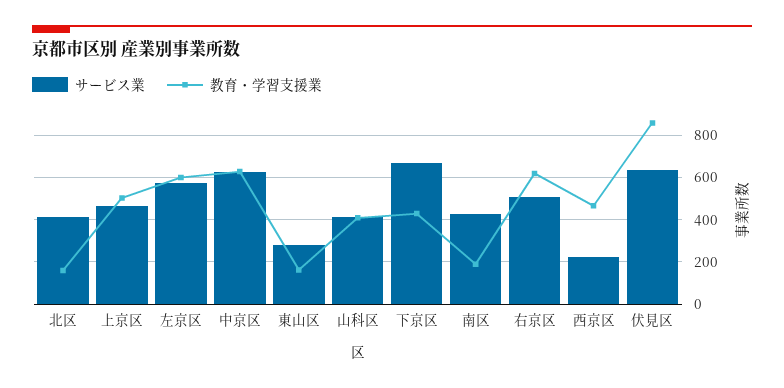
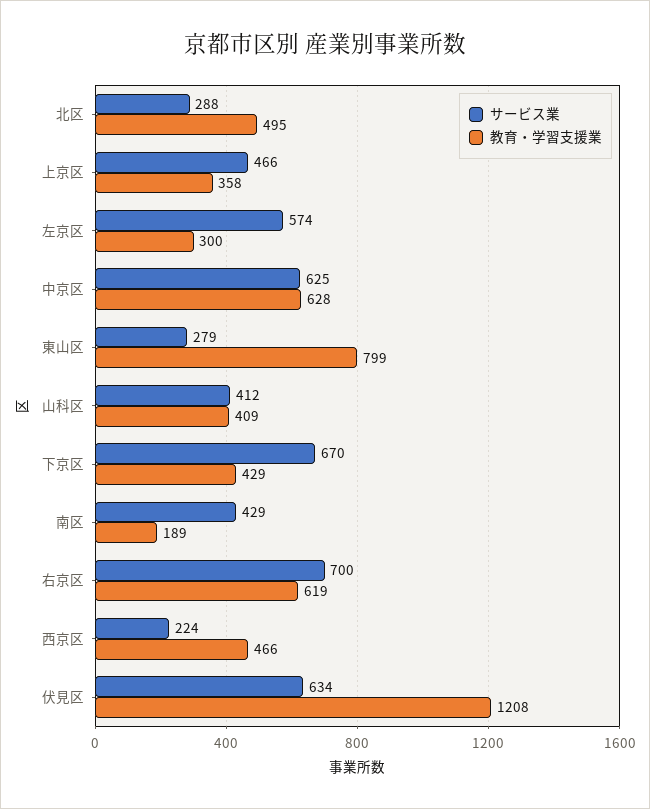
サービス業, 北区: 400 -> 288
教育・学習支援業, 北区: 150 -> 495
教育・学習支援業, 上京区: 500 -> 358
教育・学習支援業, 左京区: 600 -> 300
教育・学習支援業, 東山区: 150 -> 799
サービス業, 右京区: 500 -> 700
教育・学習支援業, 伏見区: 850 -> 1208

